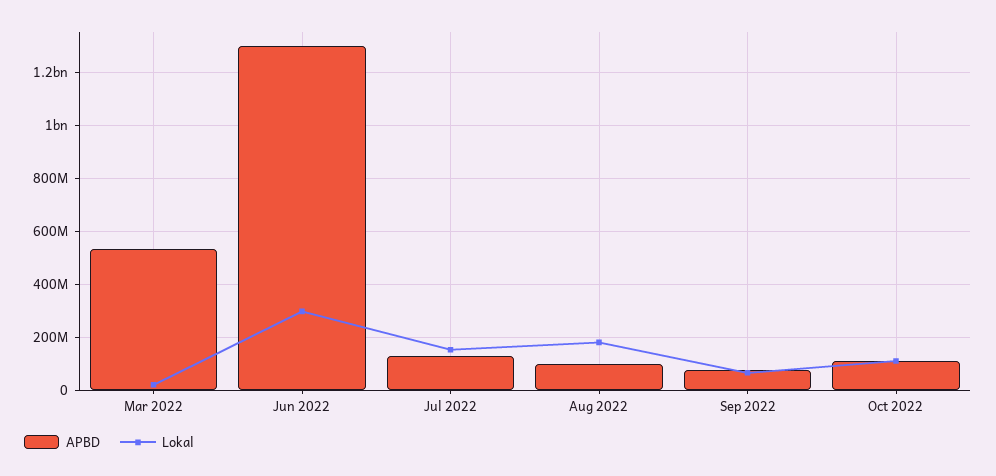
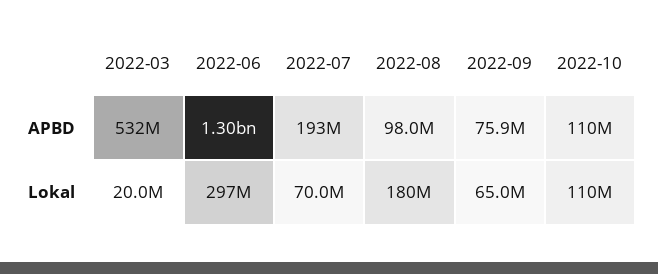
APBD, Jul 2022: 125000000 -> 193000000
Lokal, Jul 2022: 150000000 -> 70000000

